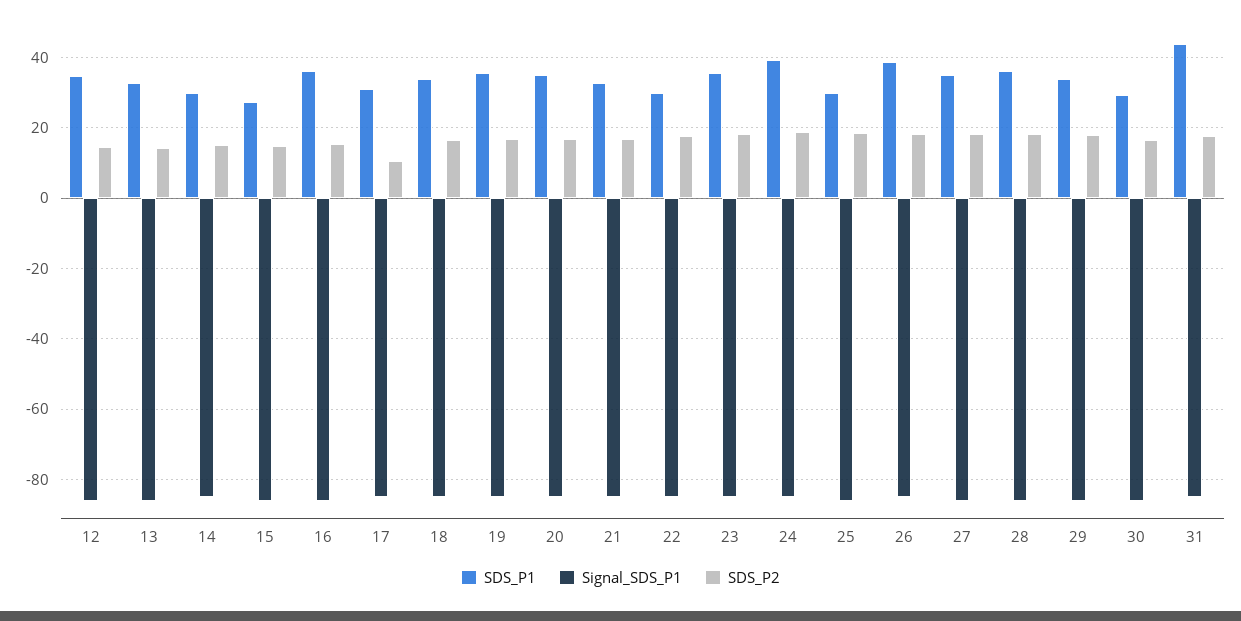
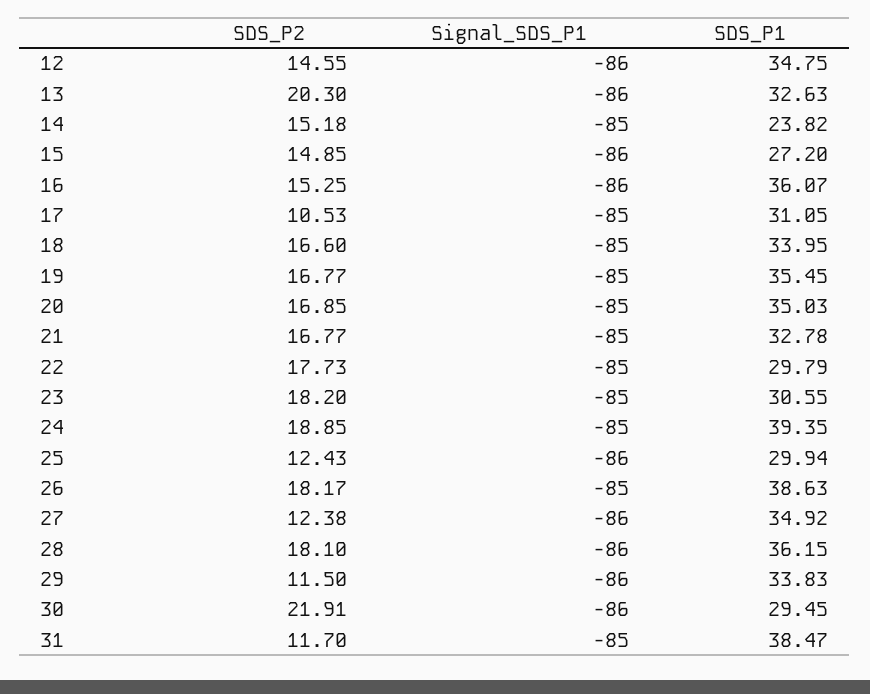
SDS_P2, 13: 14 -> 20.3
SDS_P1, 14: 30 -> 23.82
SDS_P1, 23: 36 -> 30.55
SDS_P2, 25: 18 -> 12.43
SDS_P2, 27: 18 -> 12.38
SDS_P2, 29: 18 -> 11.5
SDS_P2, 30: 16 -> 21.91
SDS_P1, 31: 44 -> 38.47
SDS_P2, 31: 18 -> 11.7

